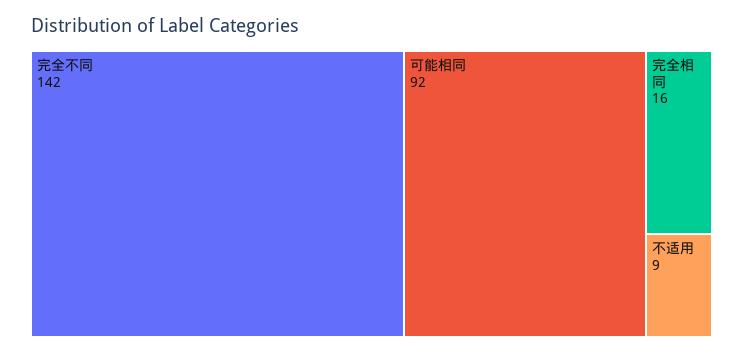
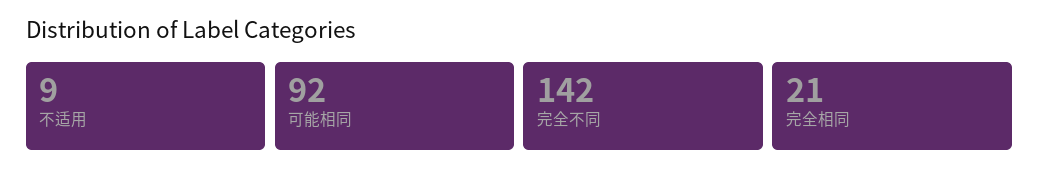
完全相同: 16 -> 21

